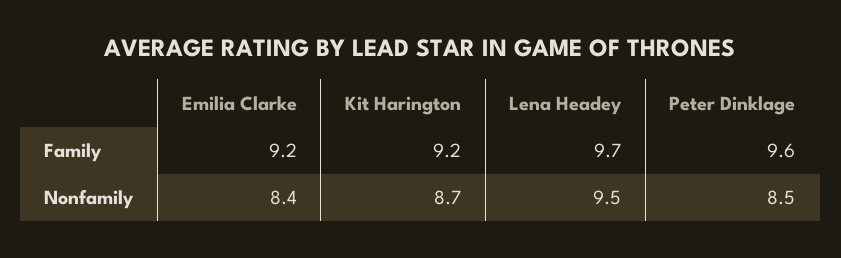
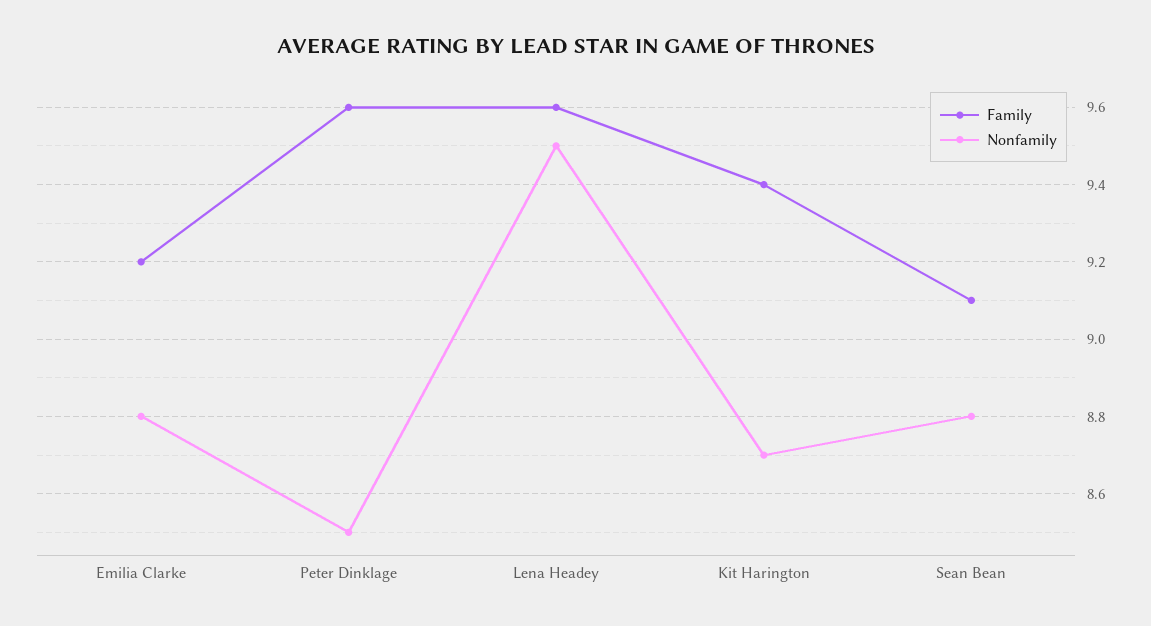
Family, Kit Harington: 9.2 -> 9.4
Family, Lena Headey: 9.7 -> 9.6
Nonfamily, Emilia Clarke: 8.4 -> 8.8
Family, Sean Bean: none -> 9.1
Nonfamily, Sean Bean: none -> 8.8

